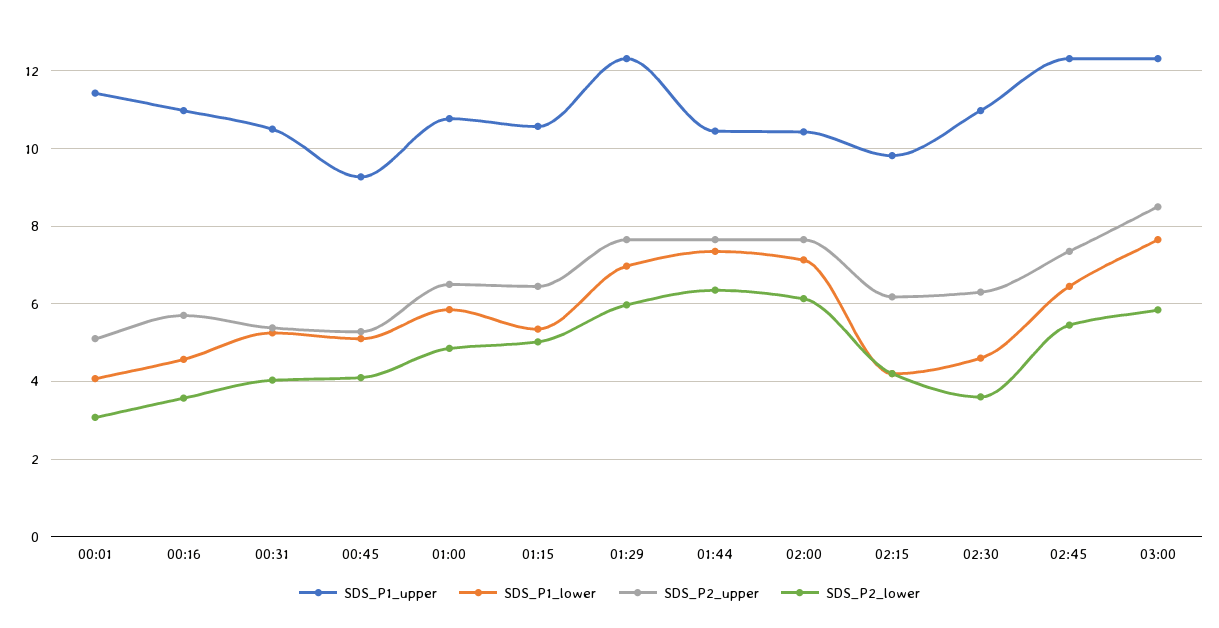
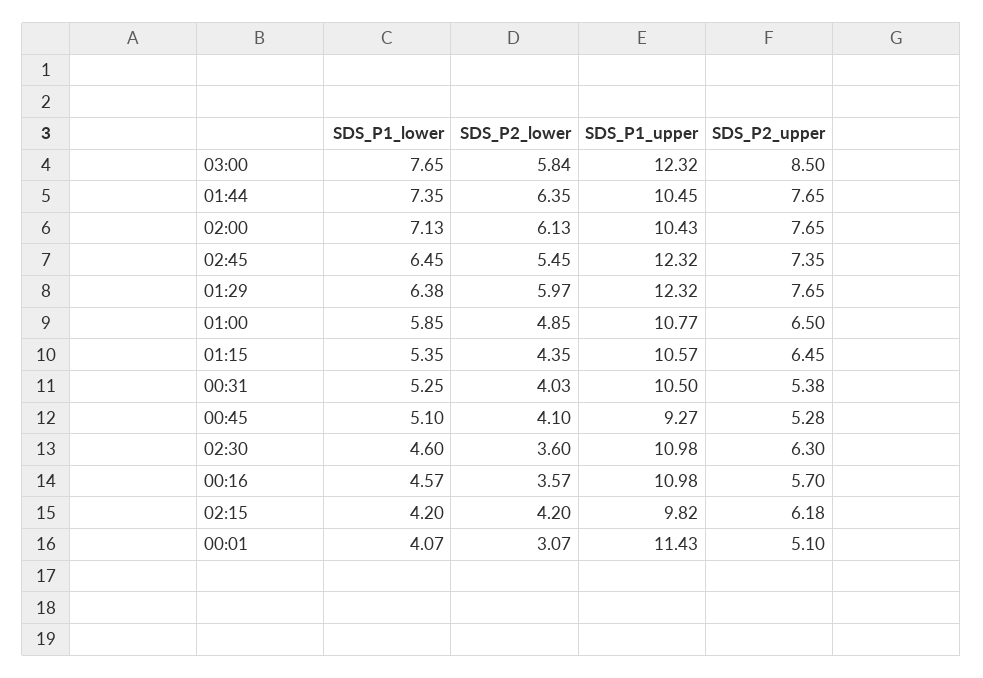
SDS_P2_lower, 01:15: 5 -> 4.35
SDS_P1_lower, 01:29: 7 -> 6.38

